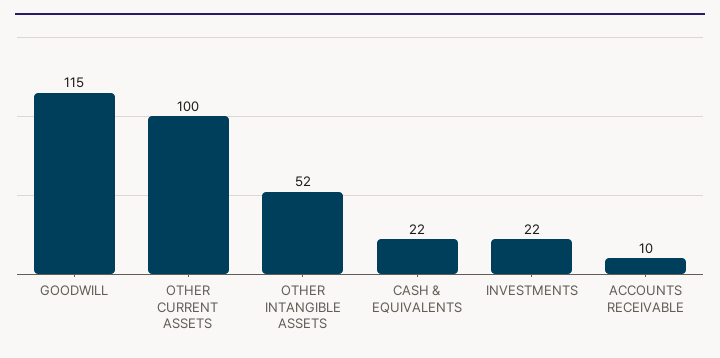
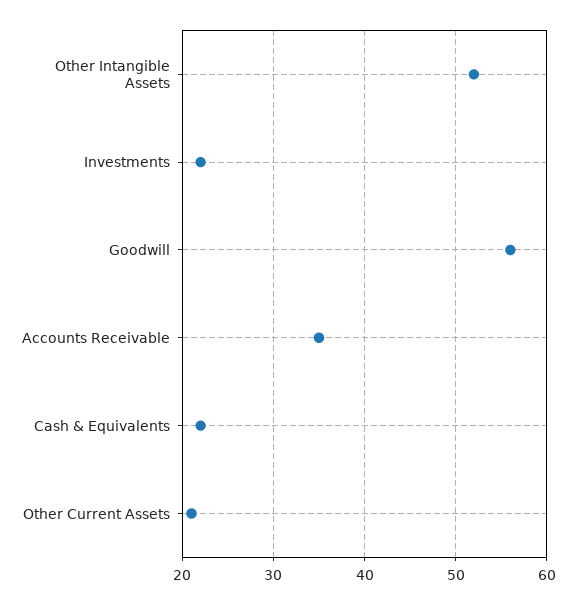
GOODWILL: 115 -> 56
OTHER CURRENT ASSETS: 100 -> 21
ACCOUNTS RECEIVABLE: 10 -> 35

